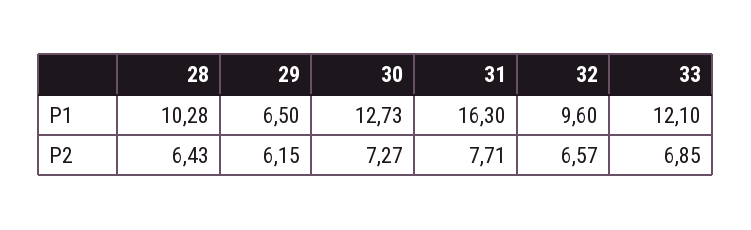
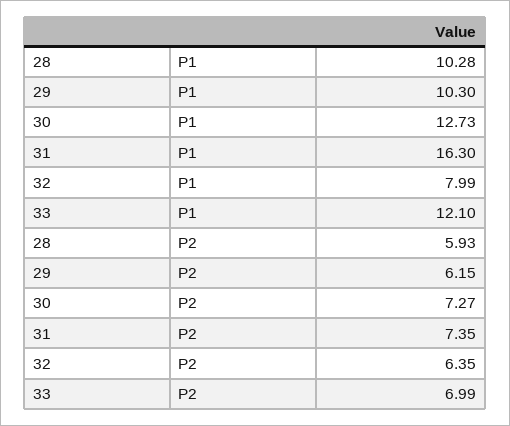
29, P1: 6.5 -> 10.3
32, P1: 9.6 -> 7.99
28, P2: 6.43 -> 5.93
31, P2: 7.71 -> 7.35
32, P2: 6.57 -> 6.35
33, P2: 6.85 -> 6.99

